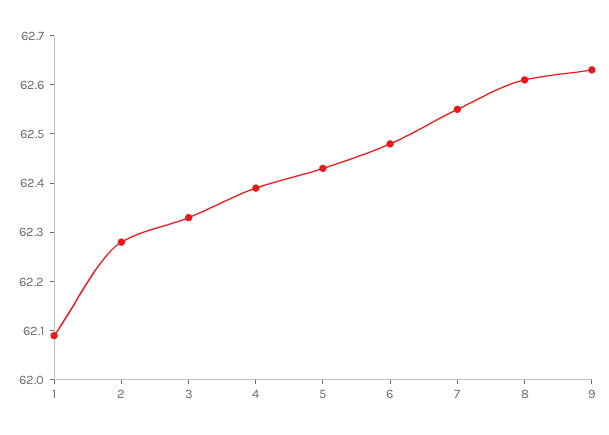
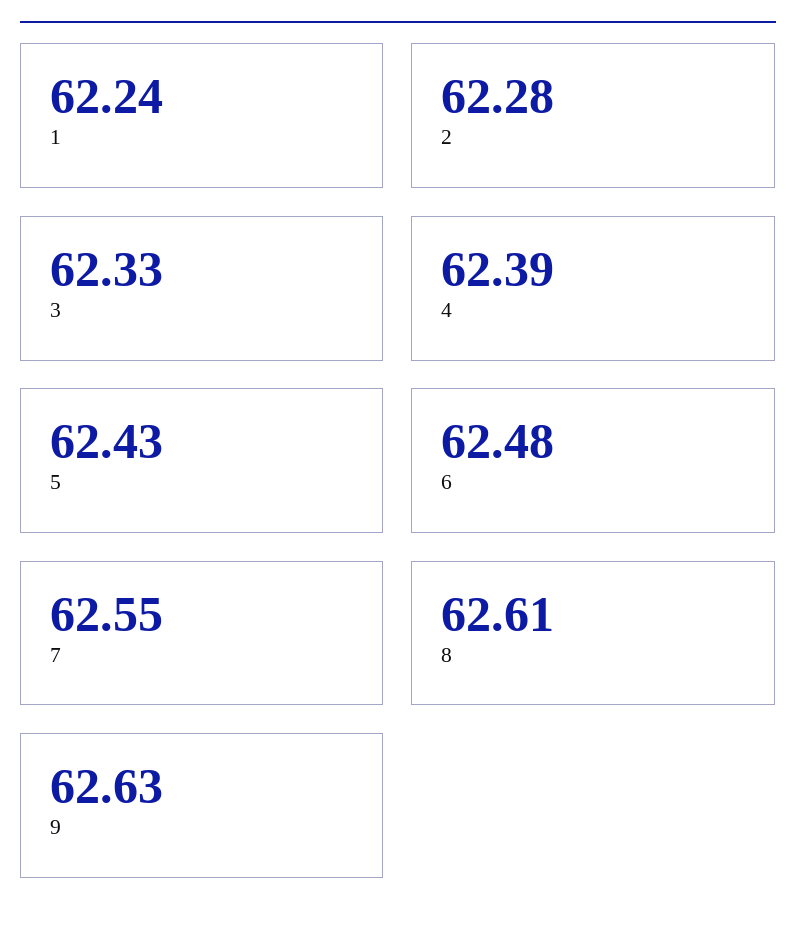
1: 62.1 -> 62.24

